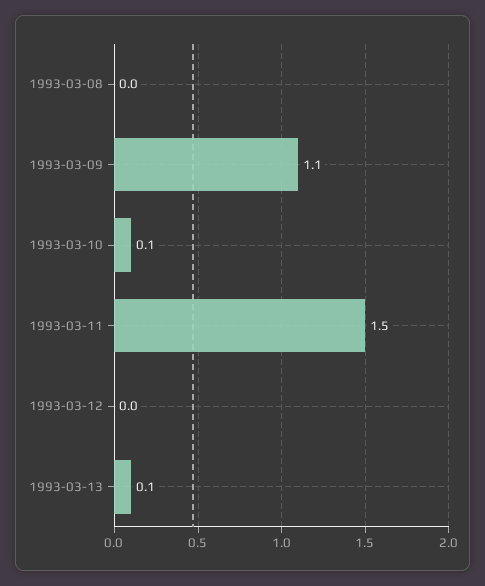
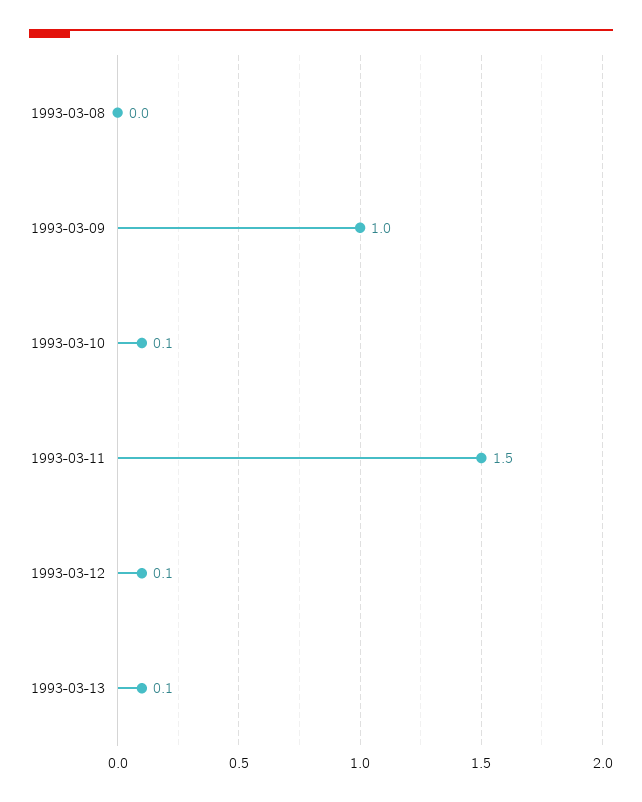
1993-03-09: 1.1 -> 1
1993-03-12: 0 -> 0.1

